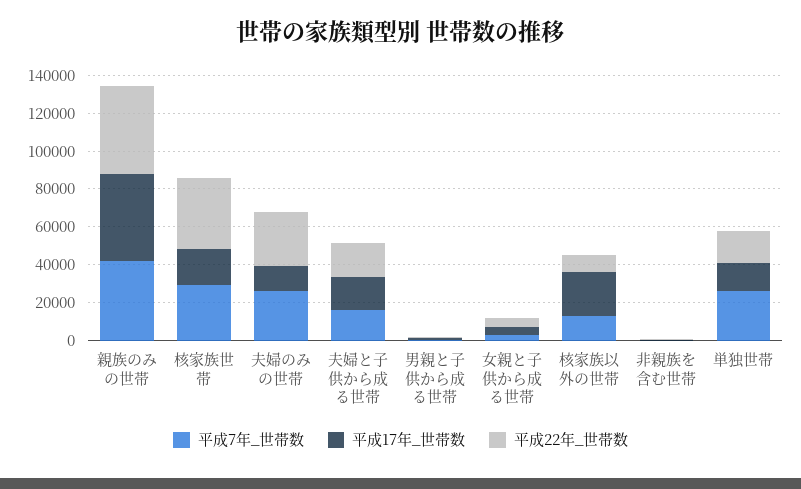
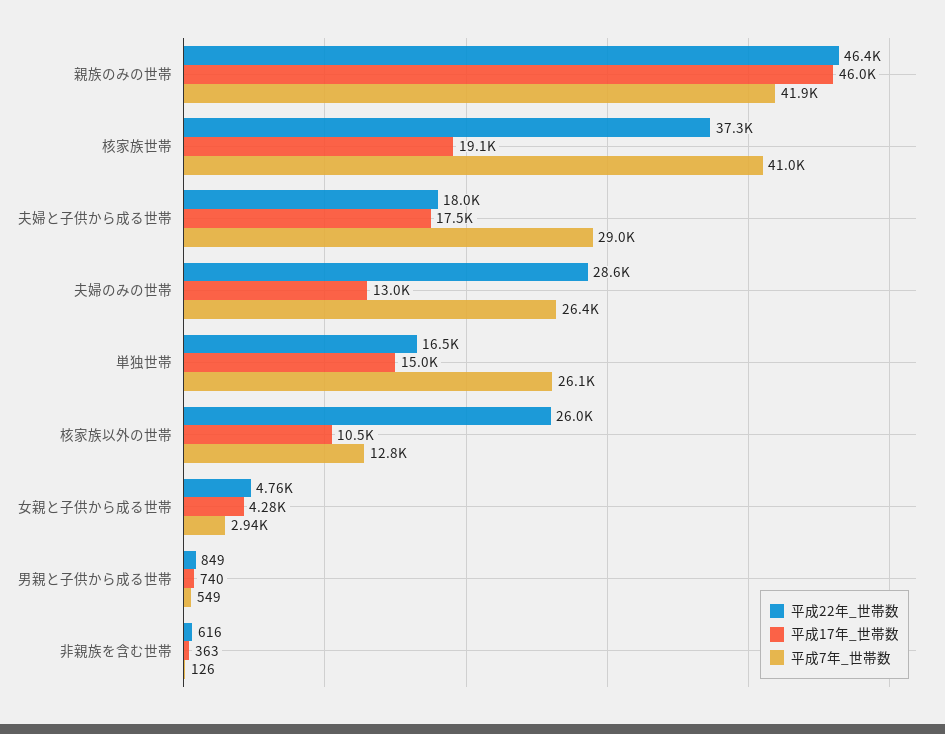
平成7年_世帯数, 核家族世帯: 30000 -> 41000
平成7年_世帯数, 夫婦と子供から成る世帯: 15000 -> 29000
平成17年_世帯数, 核家族以外の世帯: 25000 -> 10500
平成22年_世帯数, 核家族以外の世帯: 10000 -> 26000

